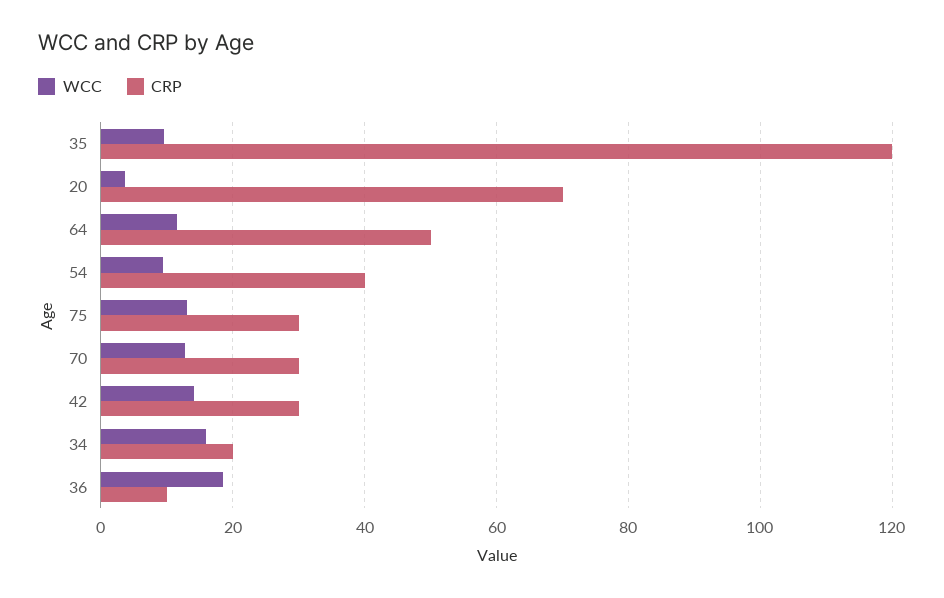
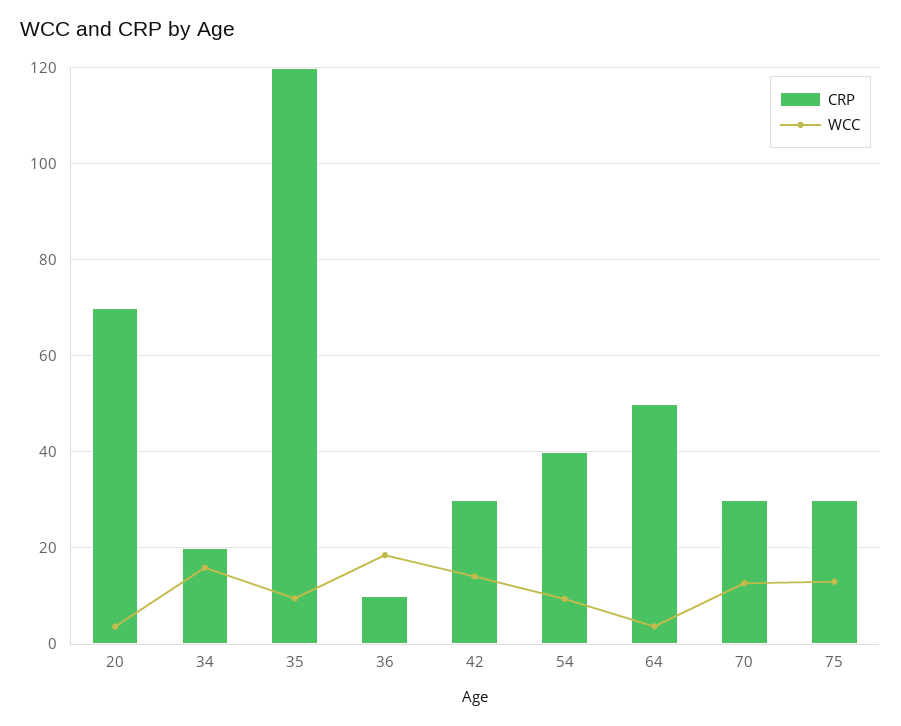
WCC, 64: 12 -> 4

